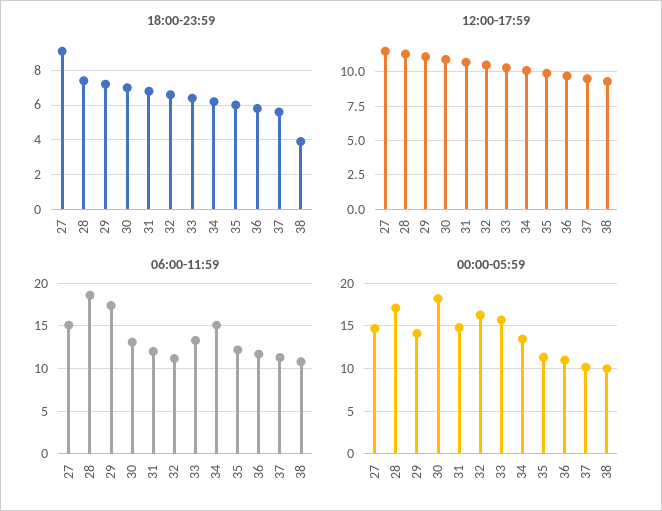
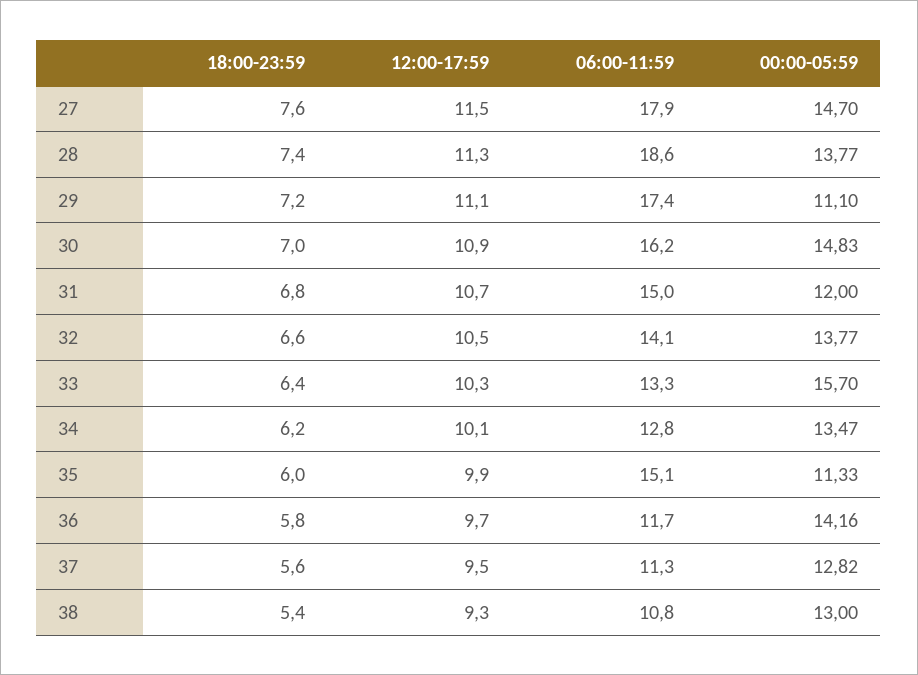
18:00-23:59, 27: 9 -> 7.6
18:00-23:59, 38: 4 -> 5.4
06:00-11:59, 27: 15 -> 17.9
06:00-11:59, 30: 13 -> 16.2
06:00-11:59, 31: 12 -> 15
06:00-11:59, 32: 11 -> 14.1
06:00-11:59, 34: 15 -> 12.8
06:00-11:59, 35: 12 -> 15.1
00:00-05:59, 28: 17 -> 13.77
00:00-05:59, 29: 14 -> 11.1
00:00-05:59, 30: 18 -> 14.83
00:00-05:59, 31: 15 -> 12
00:00-05:59, 32: 16 -> 13.77
00:00-05:59, 36: 11 -> 14.16
00:00-05:59, 37: 10 -> 12.82
00:00-05:59, 38: 10 -> 13

